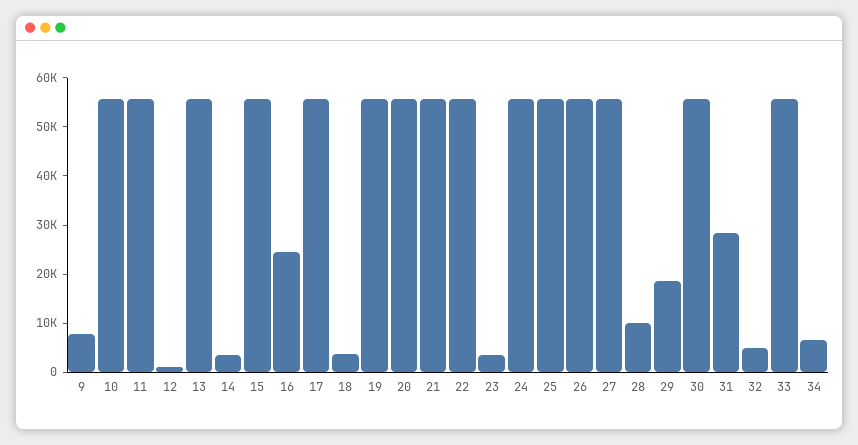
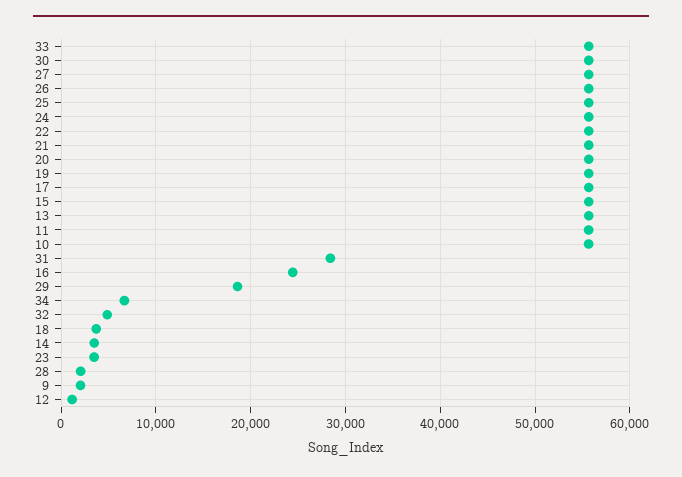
9: 8000 -> 2000
28: 10000 -> 2000

